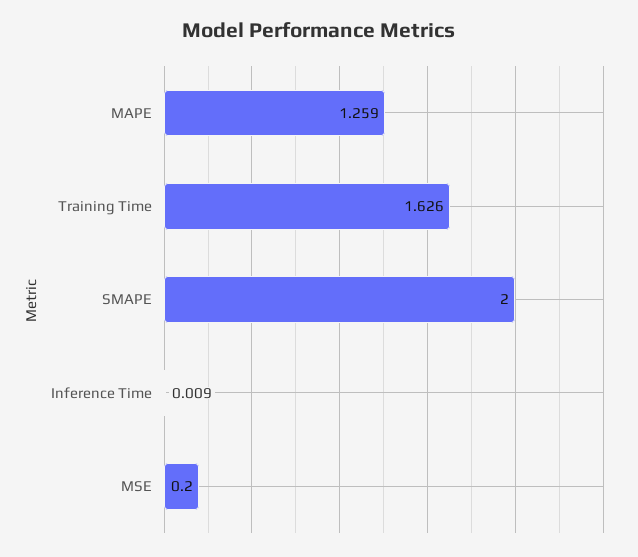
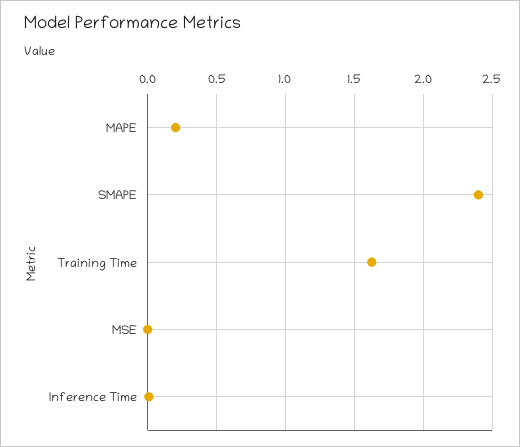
MAPE: 1.259 -> 0.2
SMAPE: 2 -> 2.4
MSE: 0.2 -> 0

